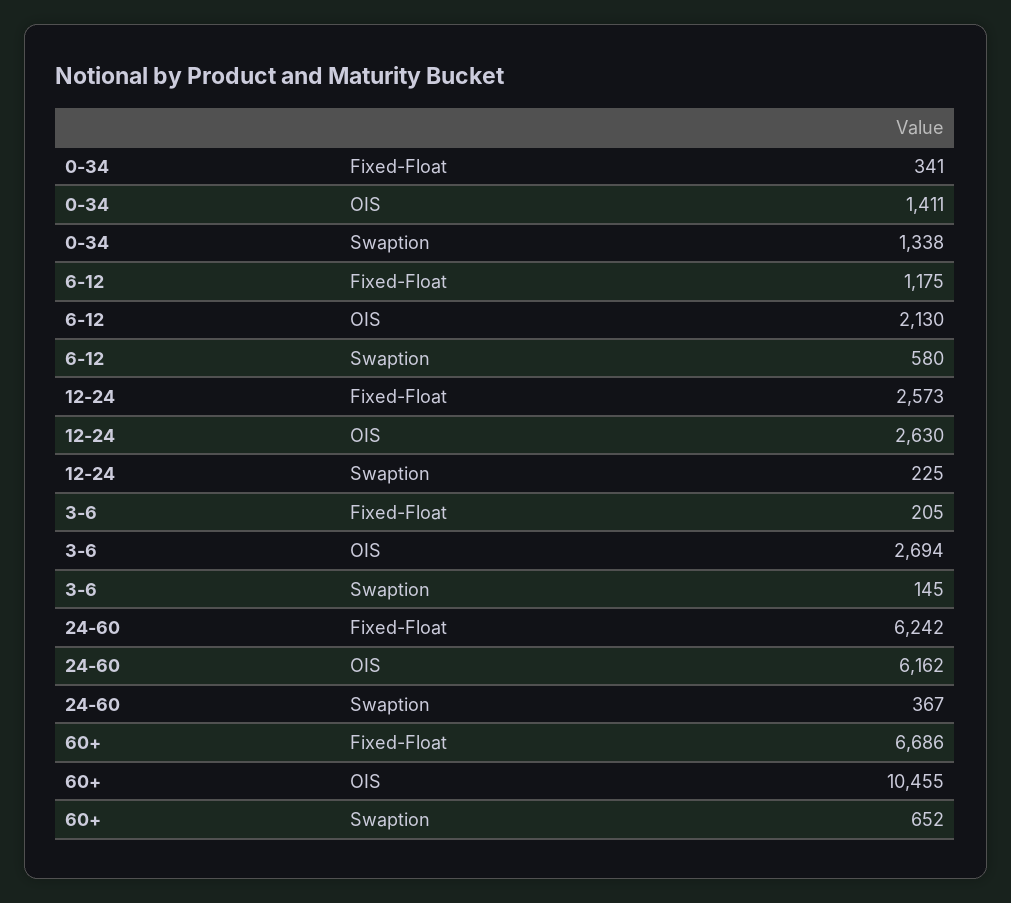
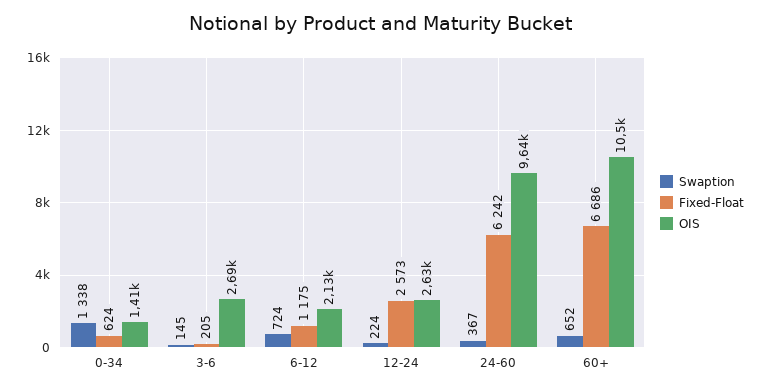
Fixed-Float, 0-34: 341 -> 624
Swaption, 6-12: 580 -> 724
Swaption, 12-24: 225 -> 224
OIS, 24-60: 6162 -> 9640

